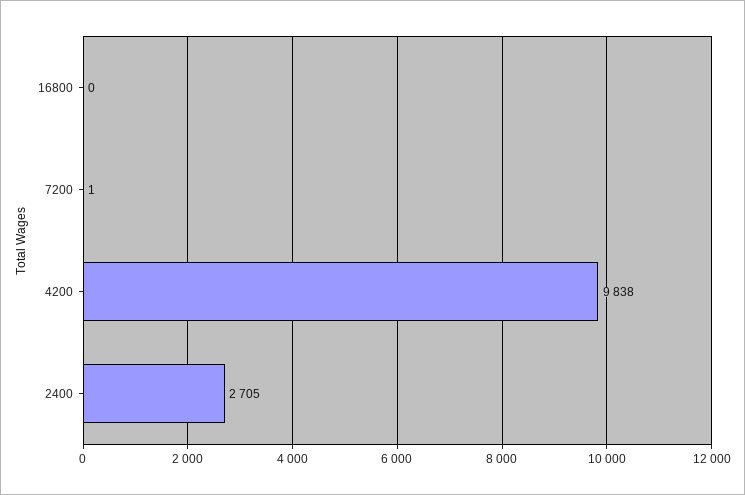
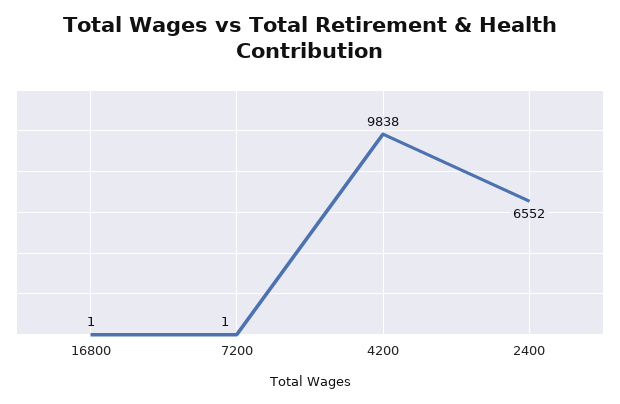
16800: 0 -> 1
2400: 2705 -> 6552

